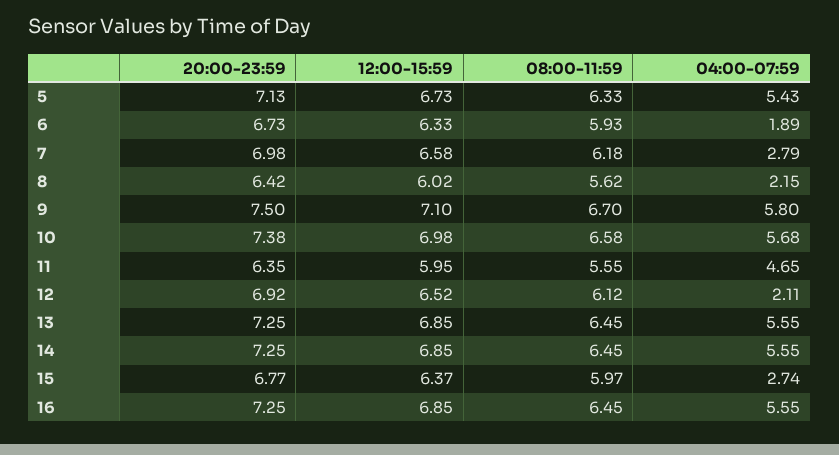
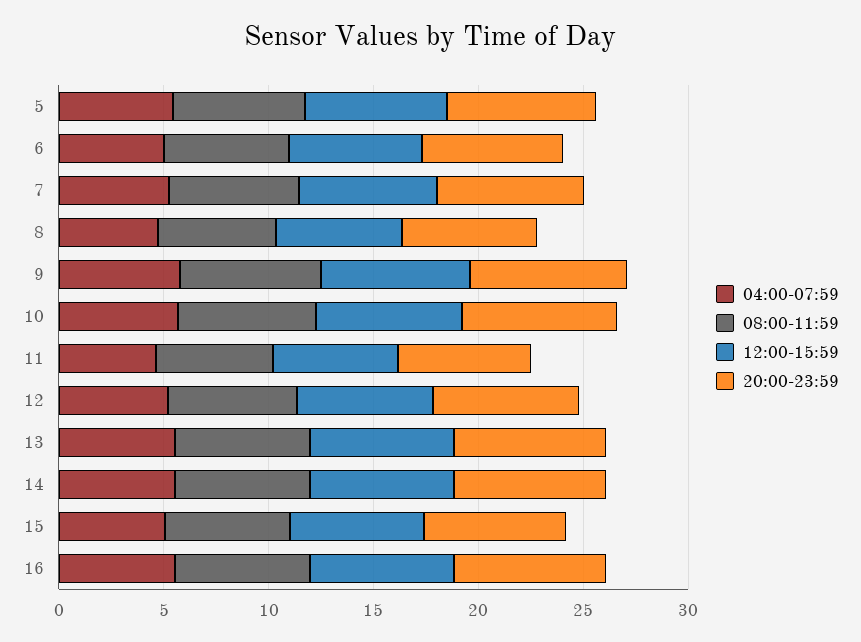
04:00-07:59, 6: 1.89 -> 5
04:00-07:59, 7: 2.79 -> 5
04:00-07:59, 8: 2.15 -> 5
04:00-07:59, 12: 2.11 -> 5
04:00-07:59, 15: 2.74 -> 5

